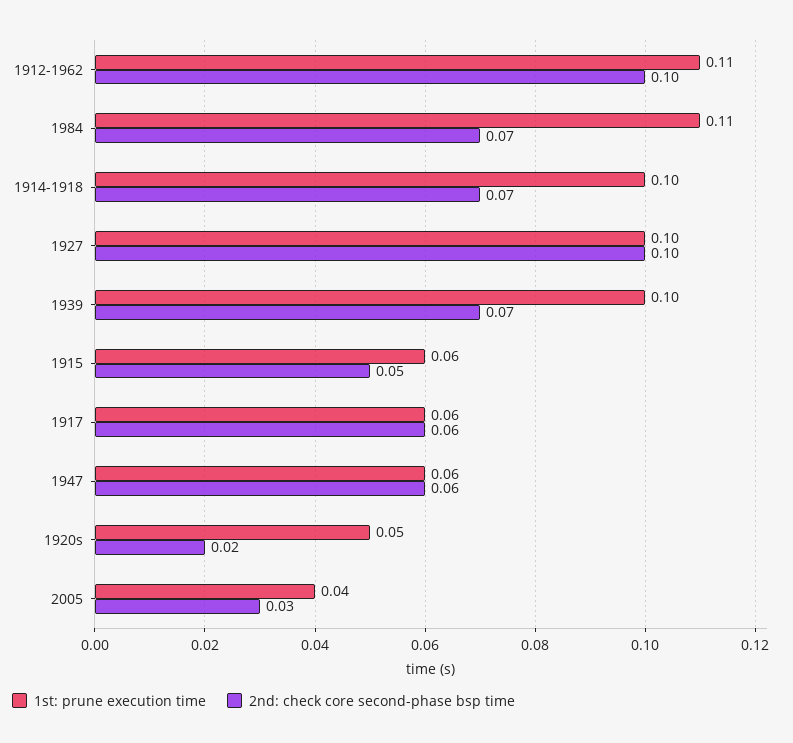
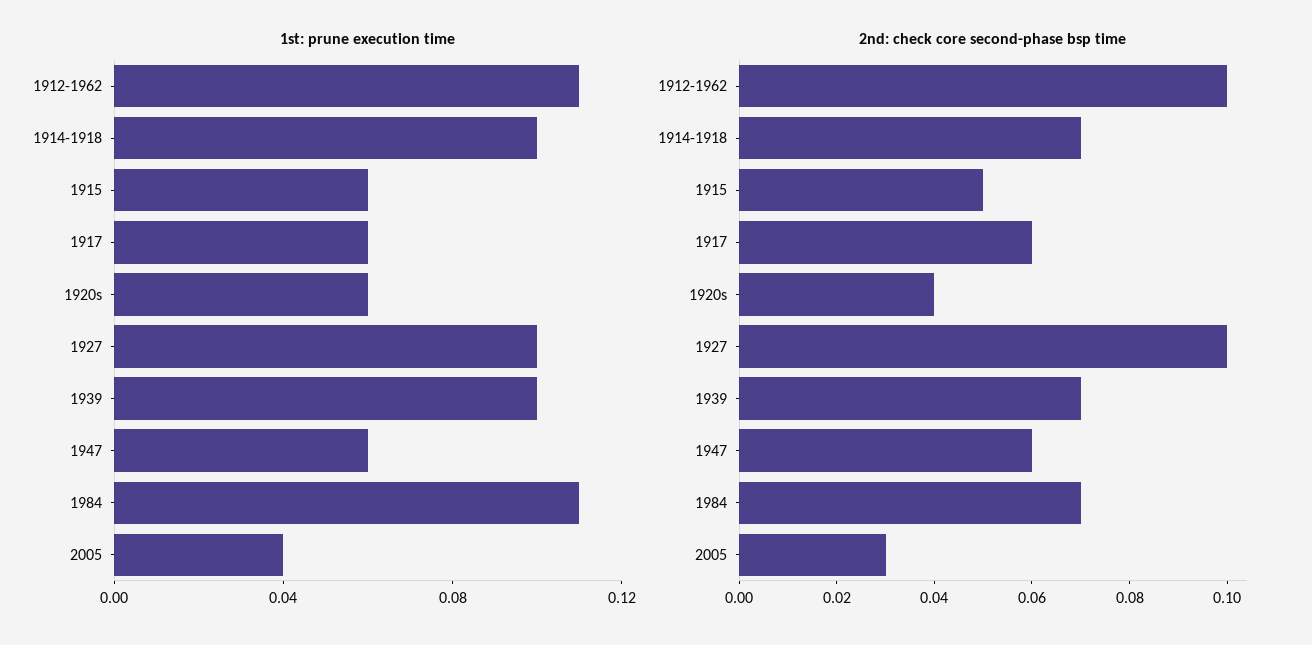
1st: prune execution time, 1920s: 0.05 -> 0.06
2nd: check core second-phase bsp time, 1920s: 0.02 -> 0.04

